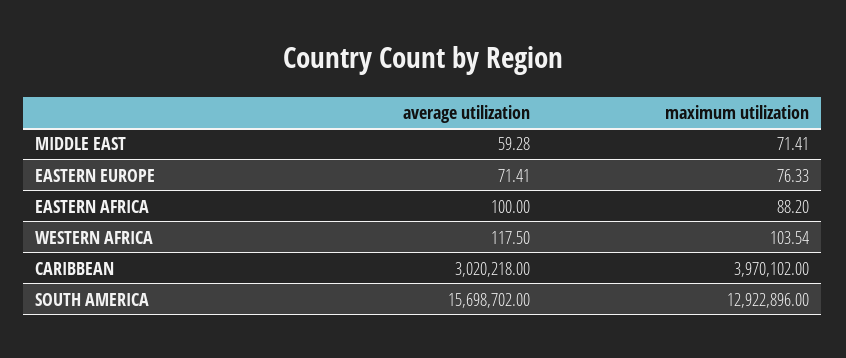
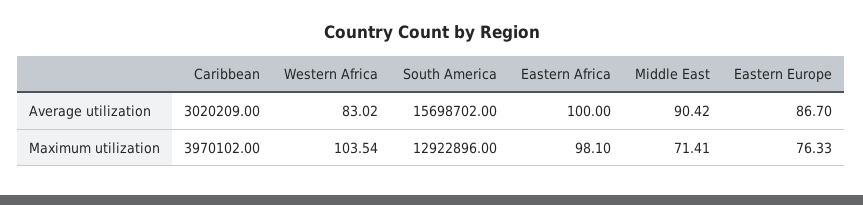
average utilization, MIDDLE EAST: 59.28 -> 90.42
average utilization, EASTERN EUROPE: 71.41 -> 86.7
maximum utilization, EASTERN AFRICA: 88.2 -> 98.1
average utilization, WESTERN AFRICA: 117.5 -> 83.02
average utilization, CARIBBEAN: 3020218 -> 3020209

